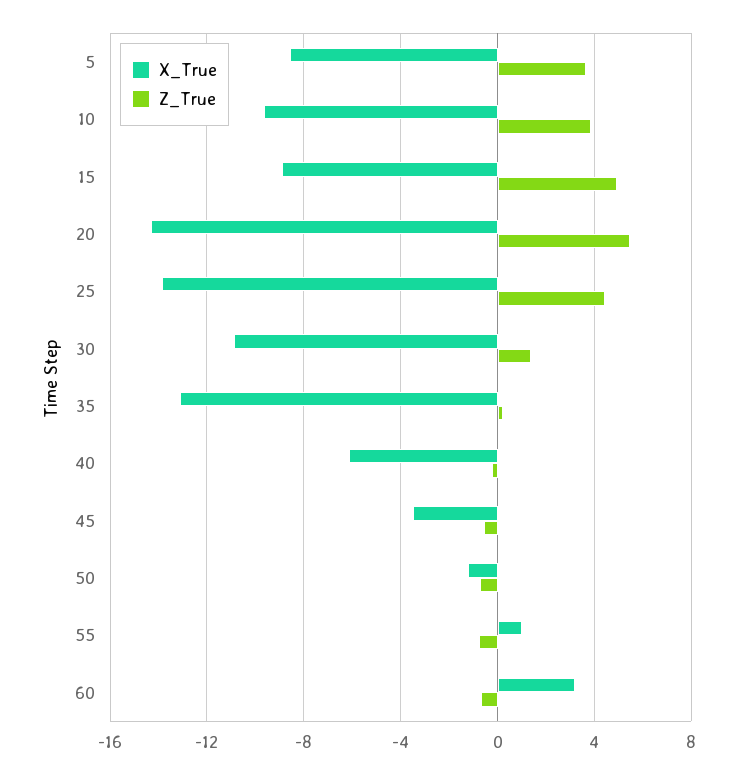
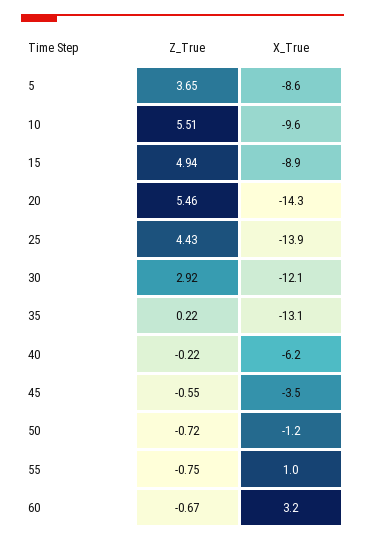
Z_True, 10: 4 -> 5.51
X_True, 30: -11 -> -12.1
Z_True, 30: 1.5 -> 2.92

